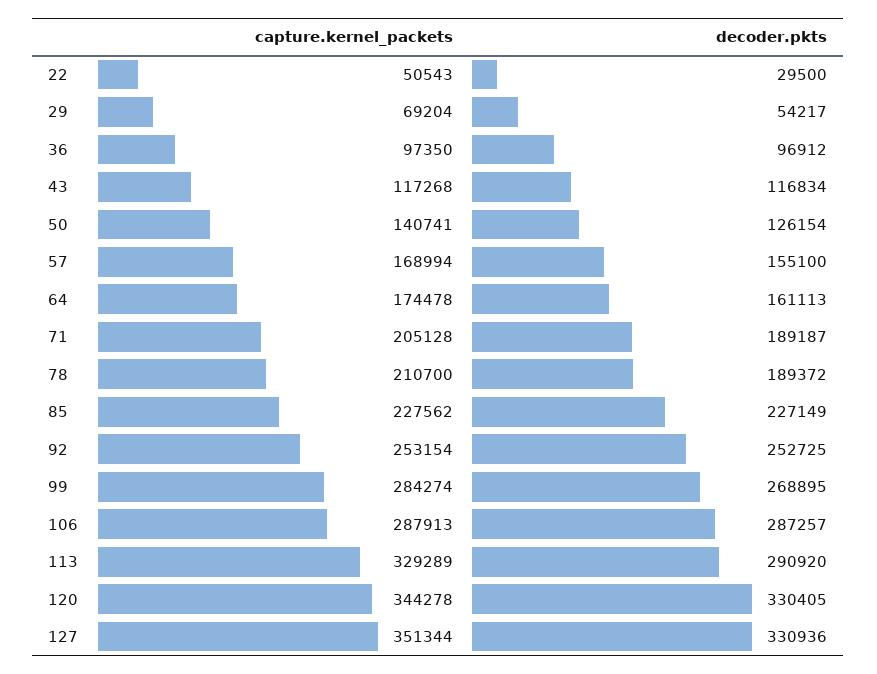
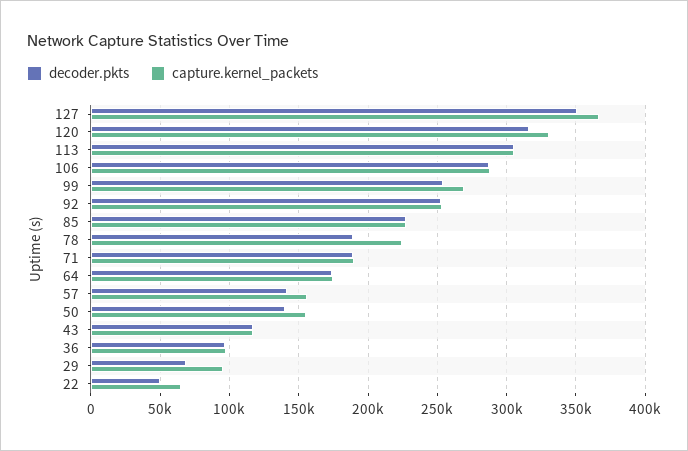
capture.kernel_packets, 22: 50543 -> 65000
decoder.pkts, 22: 29500 -> 50000
capture.kernel_packets, 29: 69204 -> 95000
decoder.pkts, 29: 54217 -> 70000
capture.kernel_packets, 50: 140741 -> 155000
decoder.pkts, 50: 126154 -> 140000
capture.kernel_packets, 57: 168994 -> 155000
decoder.pkts, 57: 155100 -> 140000
decoder.pkts, 64: 161113 -> 175000
capture.kernel_packets, 71: 205128 -> 190000
capture.kernel_packets, 78: 210700 -> 225000
capture.kernel_packets, 99: 284274 -> 270000
decoder.pkts, 99: 268895 -> 255000
capture.kernel_packets, 113: 329289 -> 305000
decoder.pkts, 113: 290920 -> 305000
capture.kernel_packets, 120: 344278 -> 330000
decoder.pkts, 120: 330405 -> 315000
capture.kernel_packets, 127: 351344 -> 365000
decoder.pkts, 127: 330936 -> 350000

